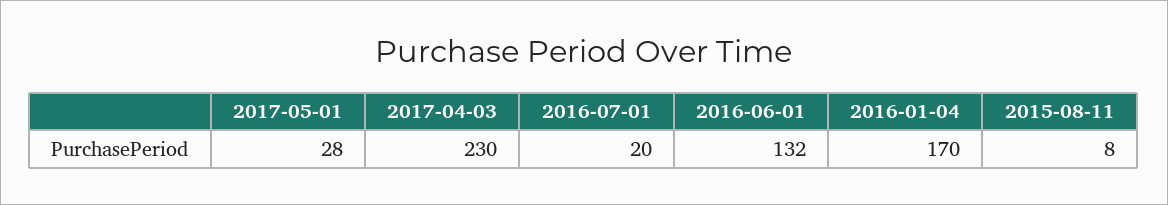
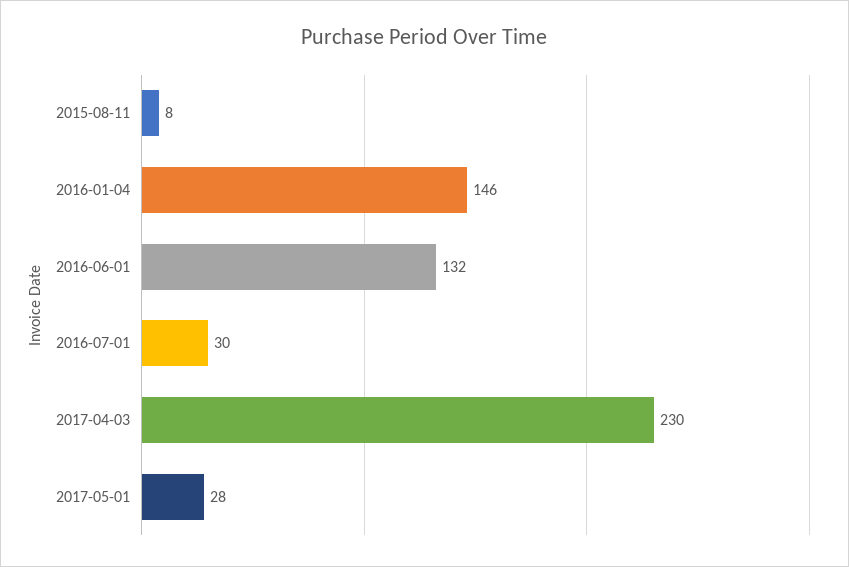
2016-07-01: 20 -> 30
2016-01-04: 170 -> 146

